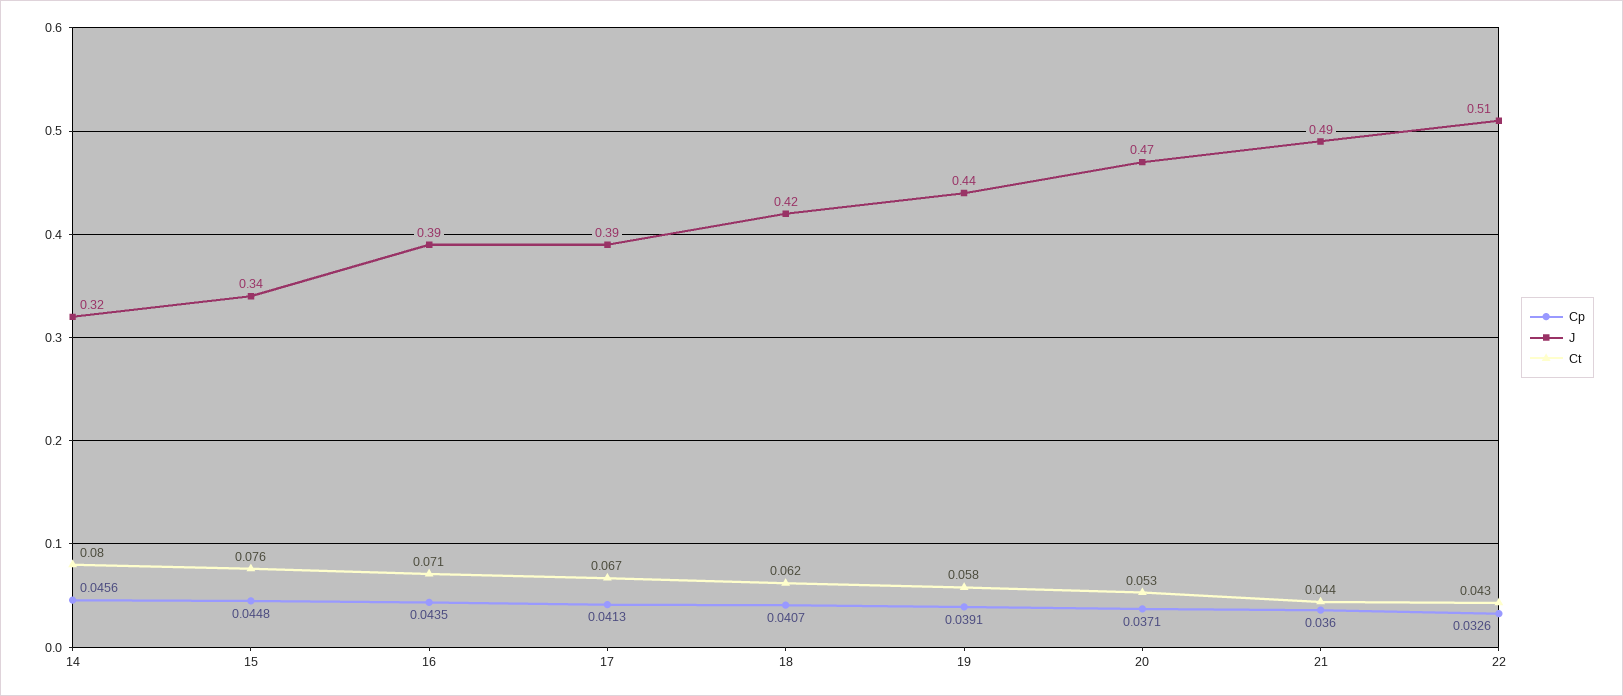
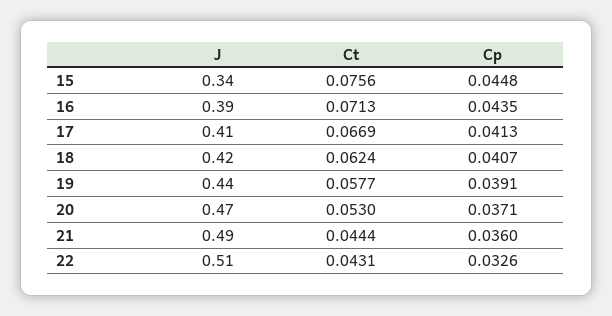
Cp, 14: 0.0456 -> none
J, 14: 0.32 -> none
Ct, 14: 0.08 -> none
J, 17: 0.39 -> 0.41

